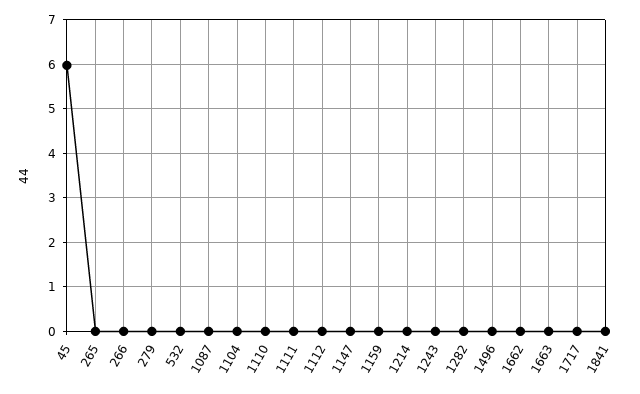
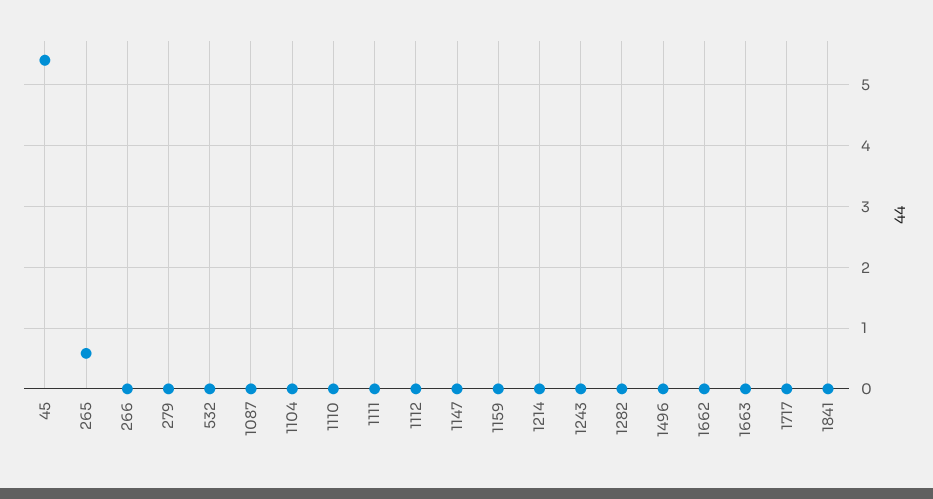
45: 6 -> 5.4
265: 0 -> 0.6

